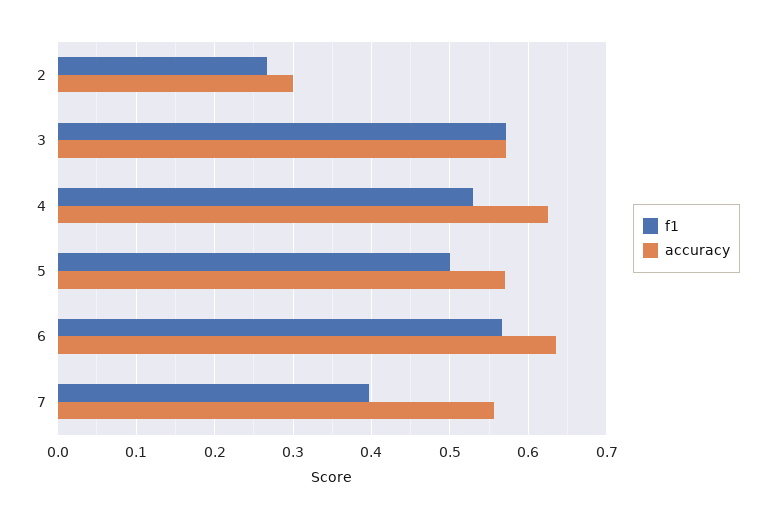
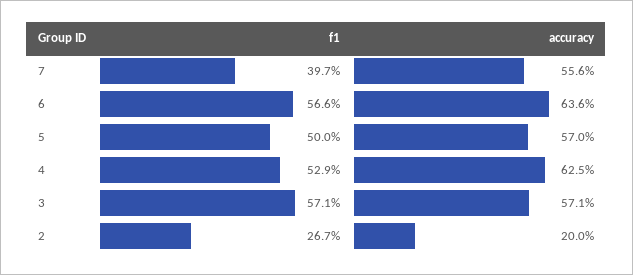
accuracy, 2: 0.3 -> 0.2

